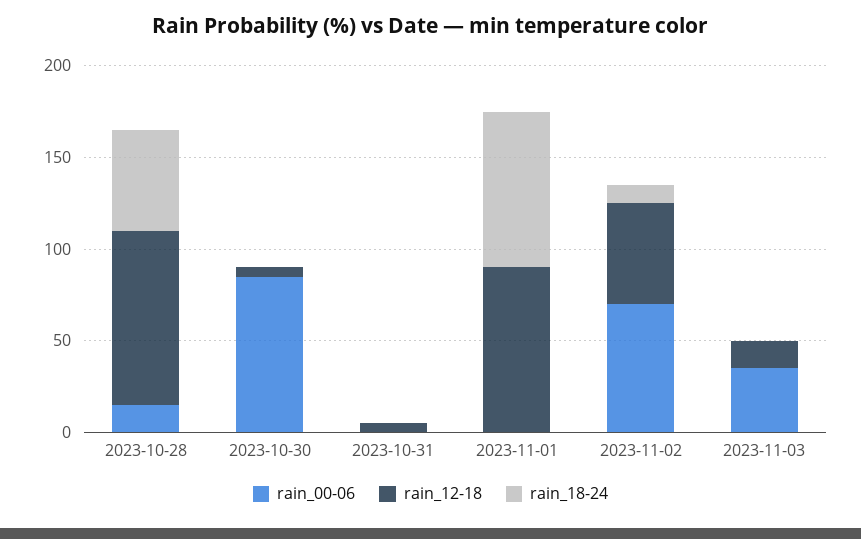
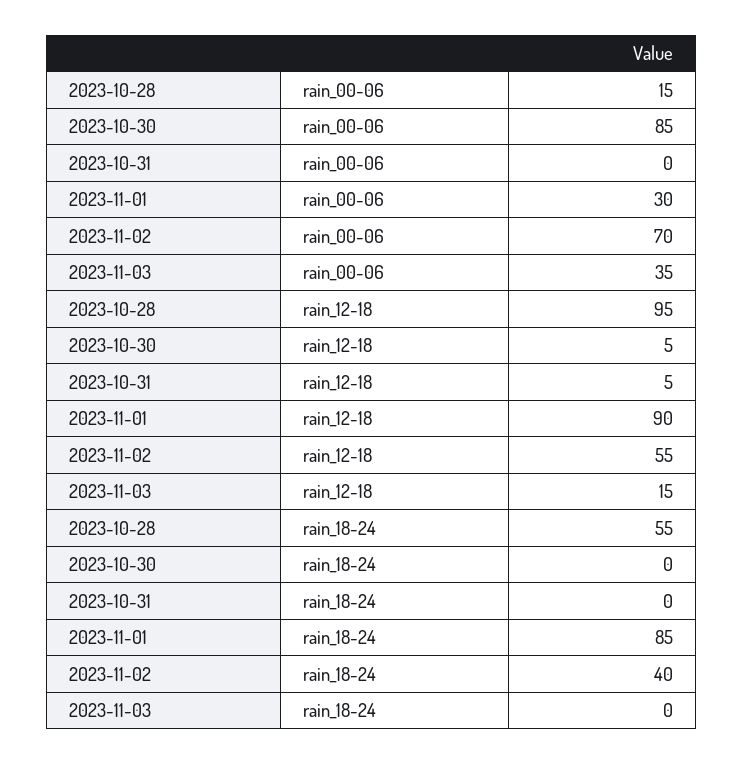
rain_00-06, 2023-11-01: 0 -> 30
rain_18-24, 2023-11-02: 10 -> 40

